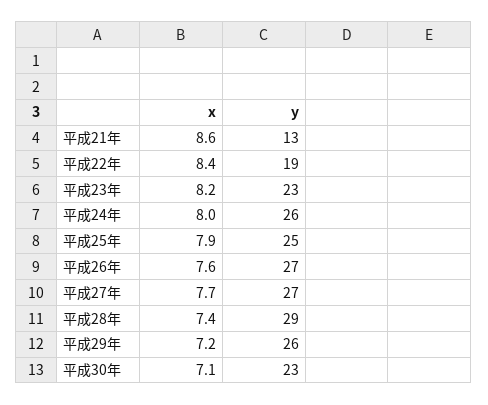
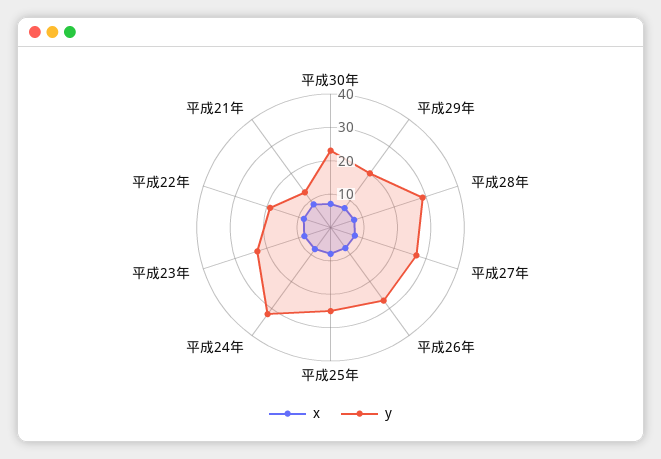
y, 平成24年: 26 -> 32.5
y, 平成29年: 26 -> 20

